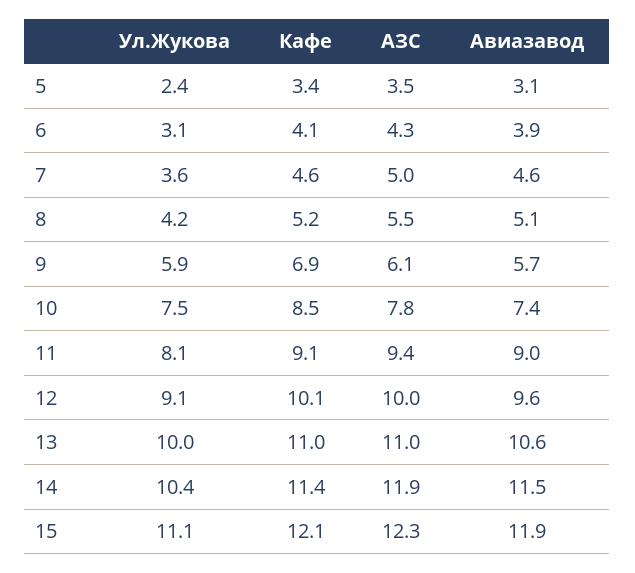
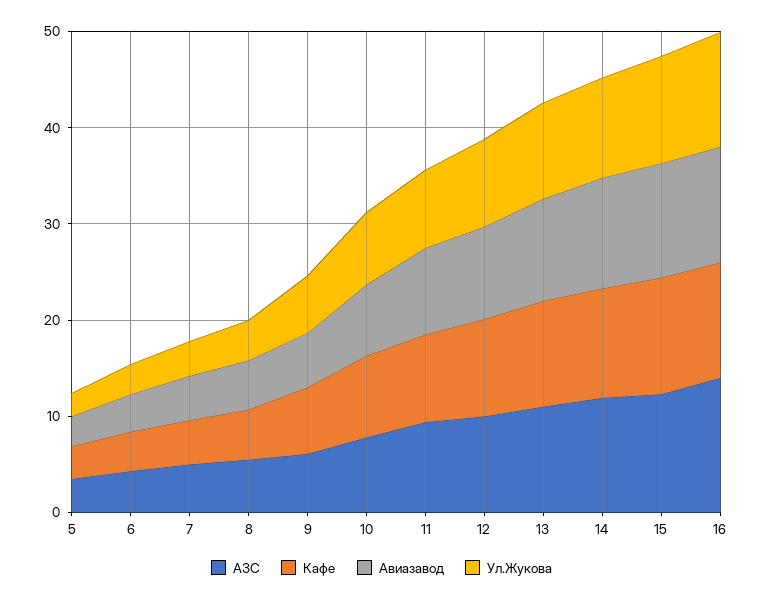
АЗС, 16: none -> 14
Кафе, 16: none -> 12
Авиазавод, 16: none -> 12
Ул.Жукова, 16: none -> 12

